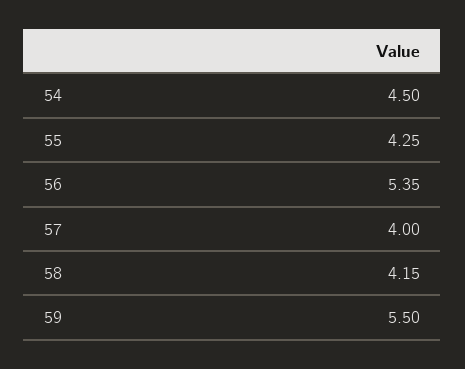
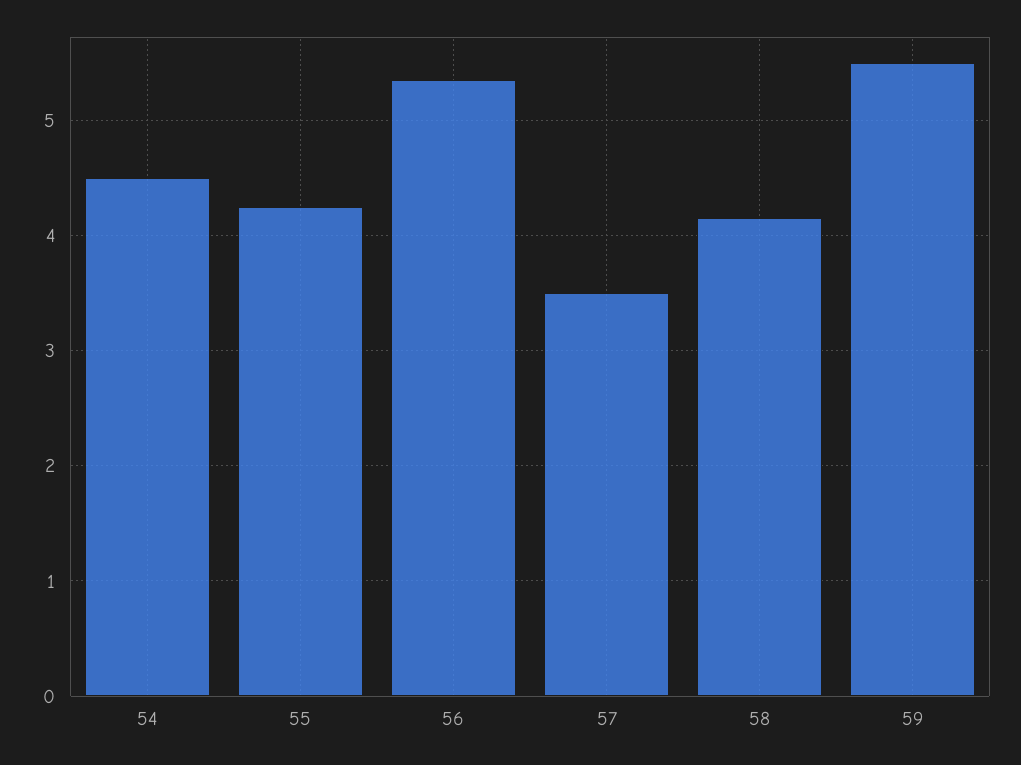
57: 4 -> 3.5

